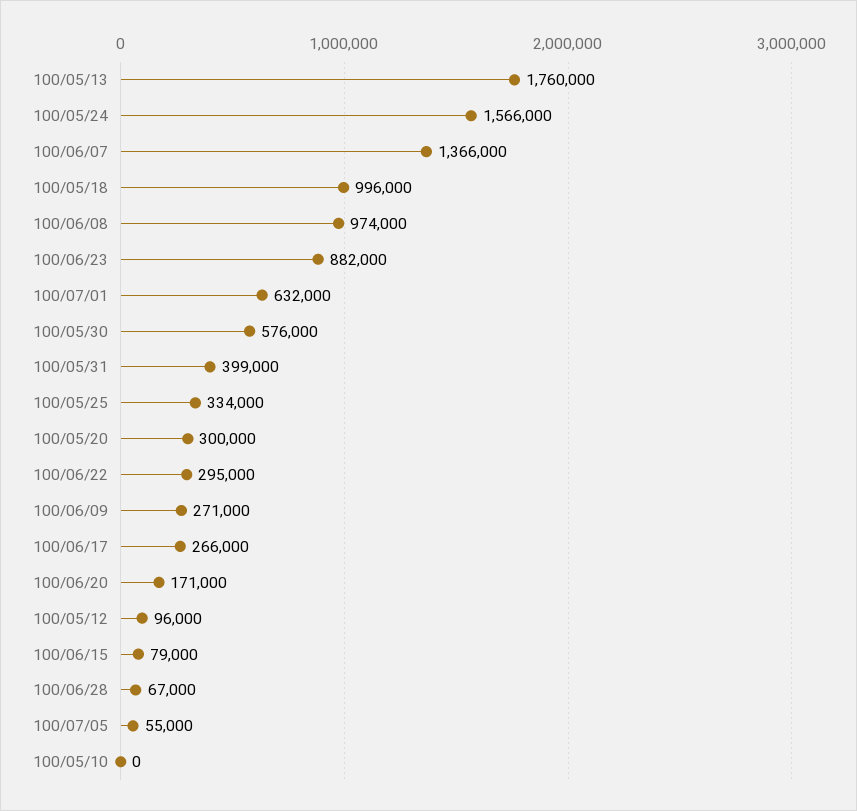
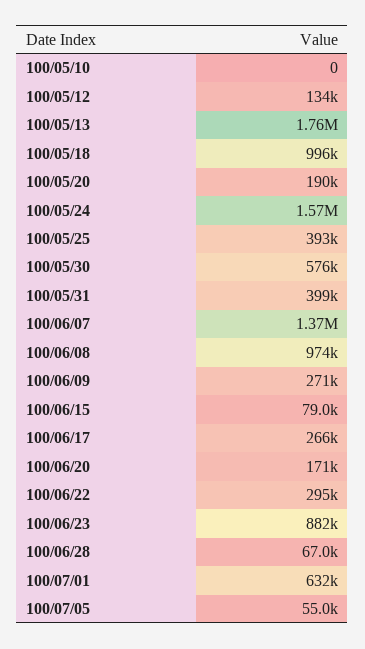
100/05/25: 334000 -> 393000
100/05/20: 300000 -> 190000
100/05/12: 96000 -> 134000

